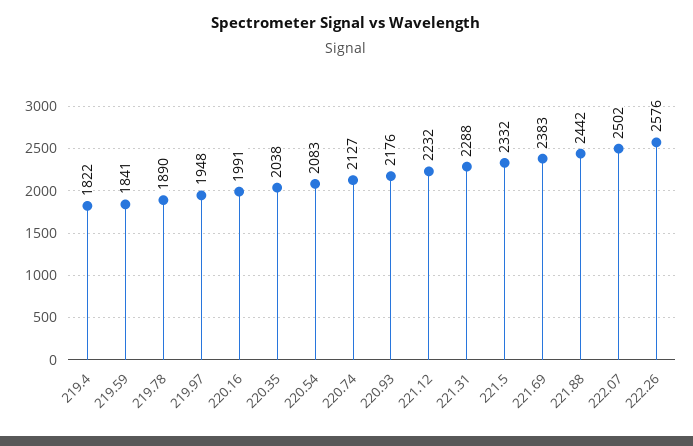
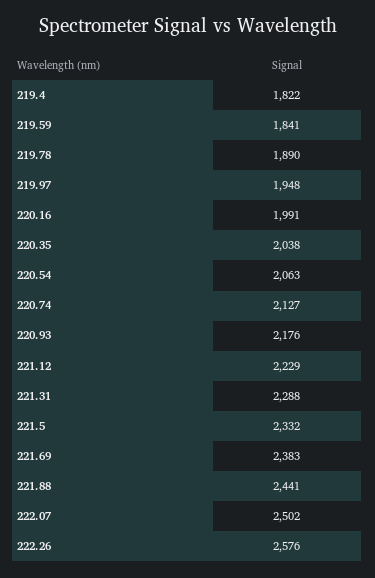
220.54: 2083 -> 2063
221.12: 2232 -> 2229
221.88: 2442 -> 2441

